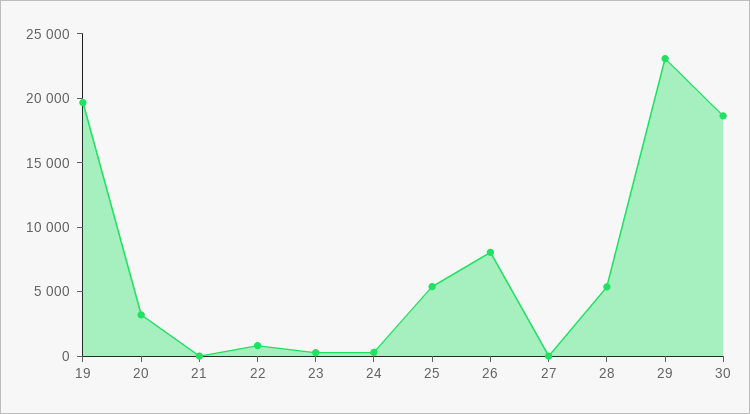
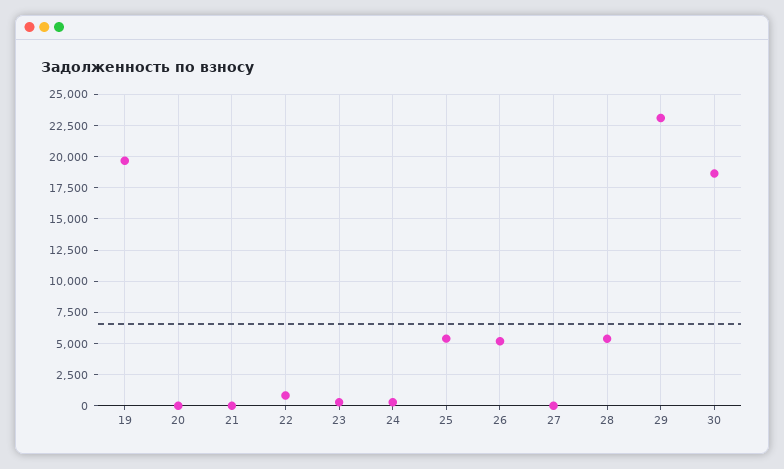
20: 3000 -> 0
26: 8000 -> 5000

